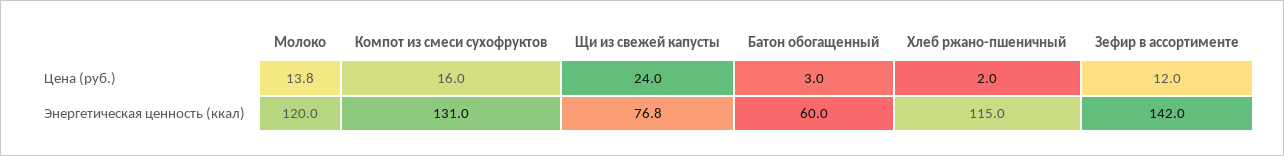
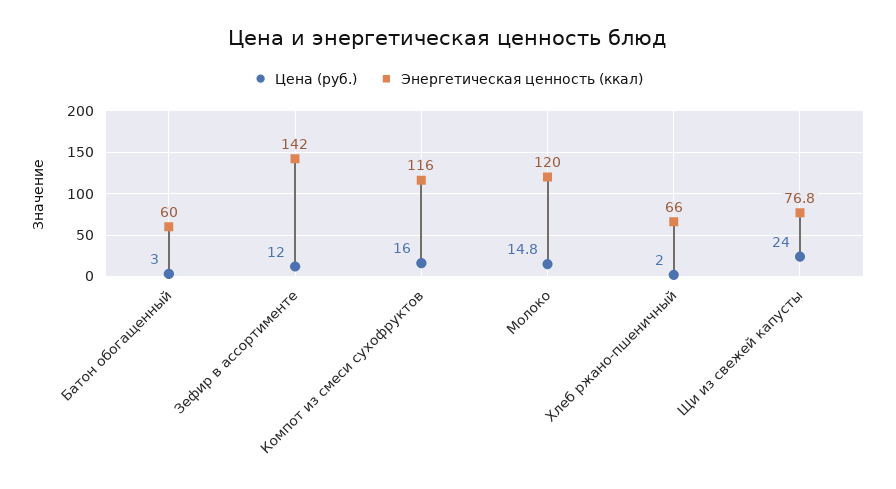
Цена (руб.), Молоко: 13.8 -> 14.8
Энергетическая ценность (ккал), Компот из смеси сухофруктов: 131 -> 116
Энергетическая ценность (ккал), Хлеб ржано-пшеничный: 115 -> 66

